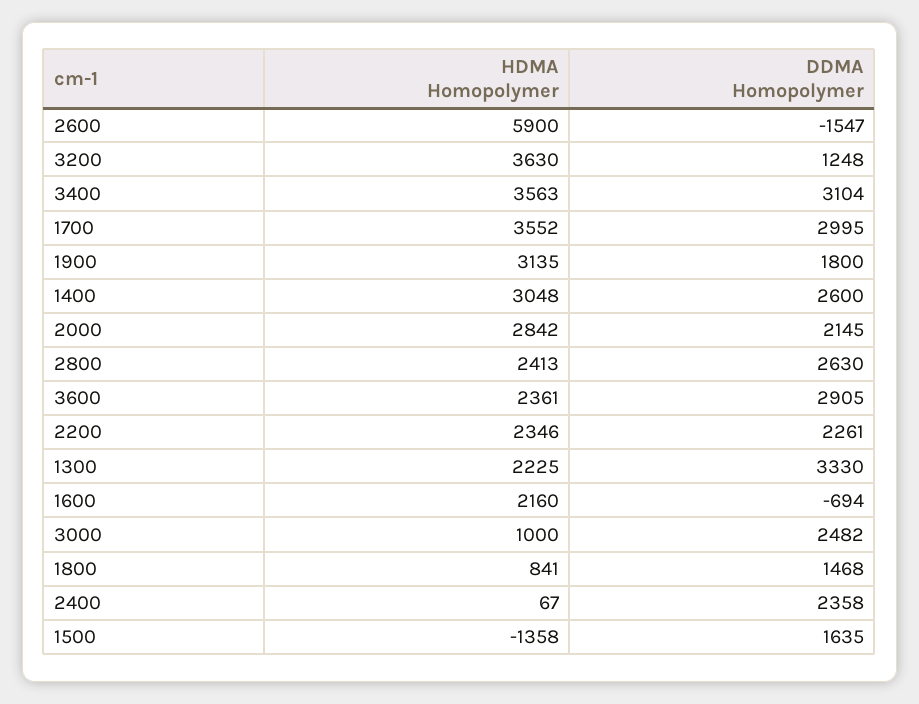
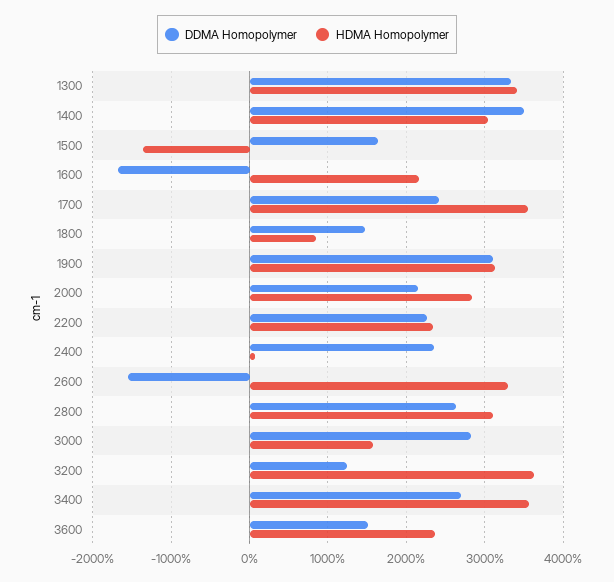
HDMA Homopolymer, 2600: 5900 -> 3300
DDMA Homopolymer, 3400: 3104 -> 2700
DDMA Homopolymer, 1700: 2995 -> 2400
DDMA Homopolymer, 1900: 1800 -> 3100
DDMA Homopolymer, 1400: 2600 -> 3500
HDMA Homopolymer, 2800: 2413 -> 3100
DDMA Homopolymer, 3600: 2905 -> 1500
HDMA Homopolymer, 1300: 2225 -> 3400
DDMA Homopolymer, 1600: -694 -> -1700
HDMA Homopolymer, 3000: 1000 -> 1600
DDMA Homopolymer, 3000: 2482 -> 2800

